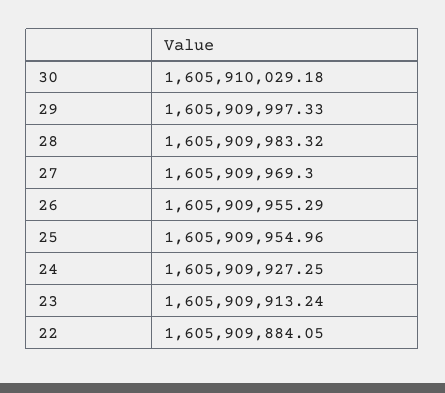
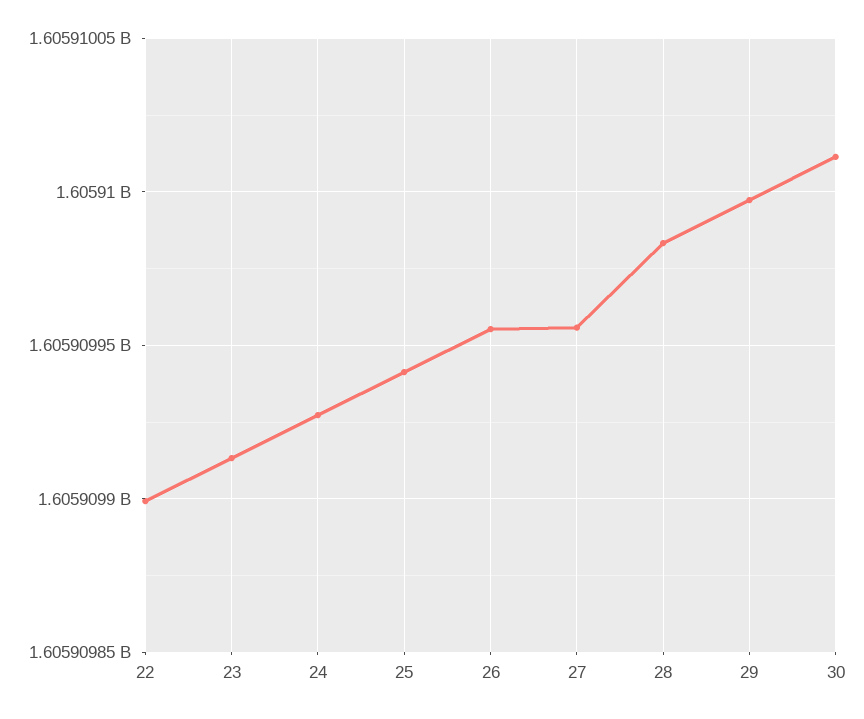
30: 1605910029.18 -> 1605910010
27: 1605909969.3 -> 1605909955
25: 1605909954.96 -> 1605909940
22: 1605909884.05 -> 1605909900

